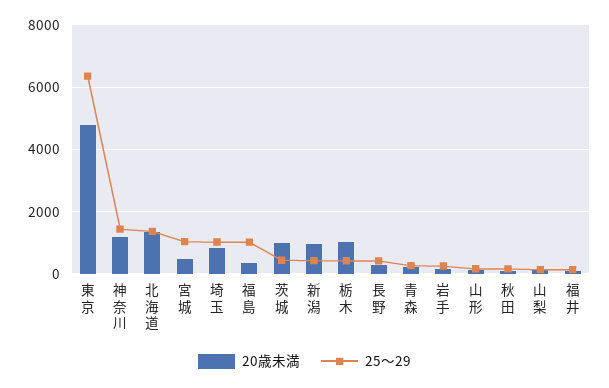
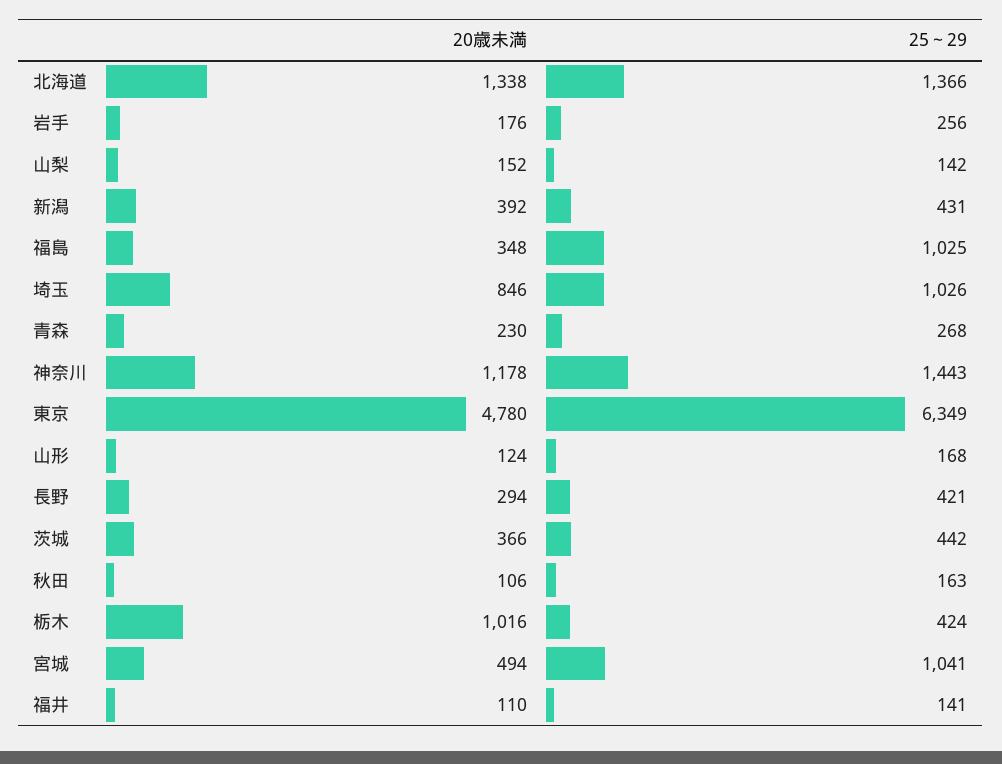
20歳未満, 茨城: 1000 -> 366
20歳未満, 新潟: 1000 -> 392

